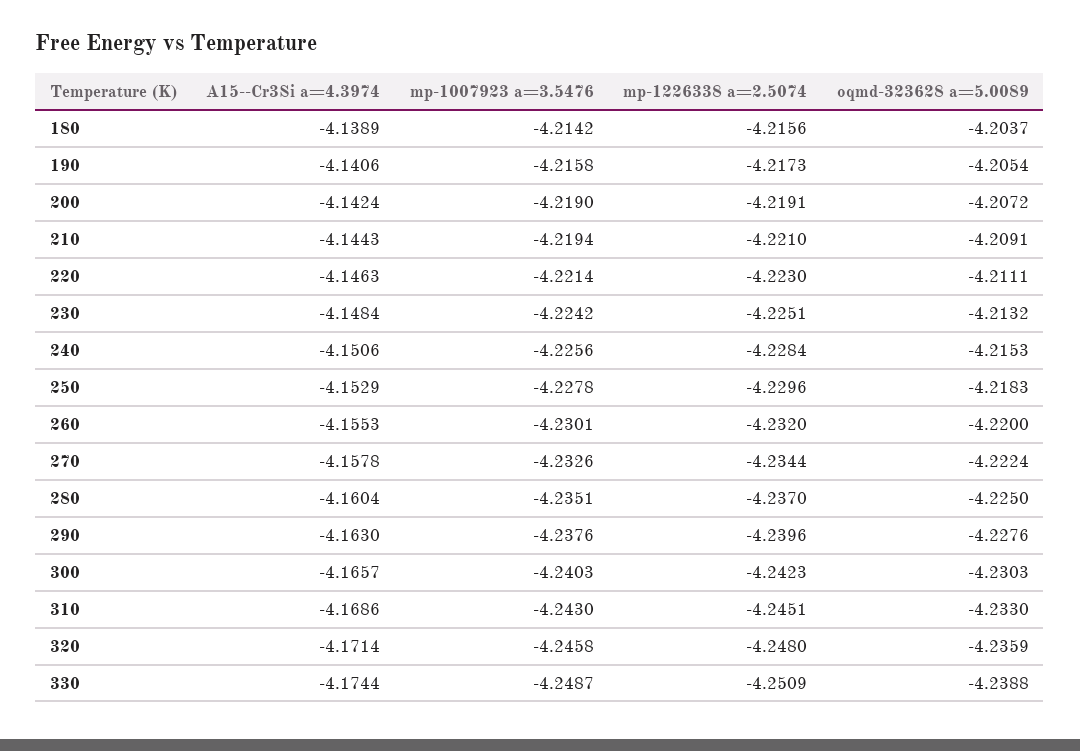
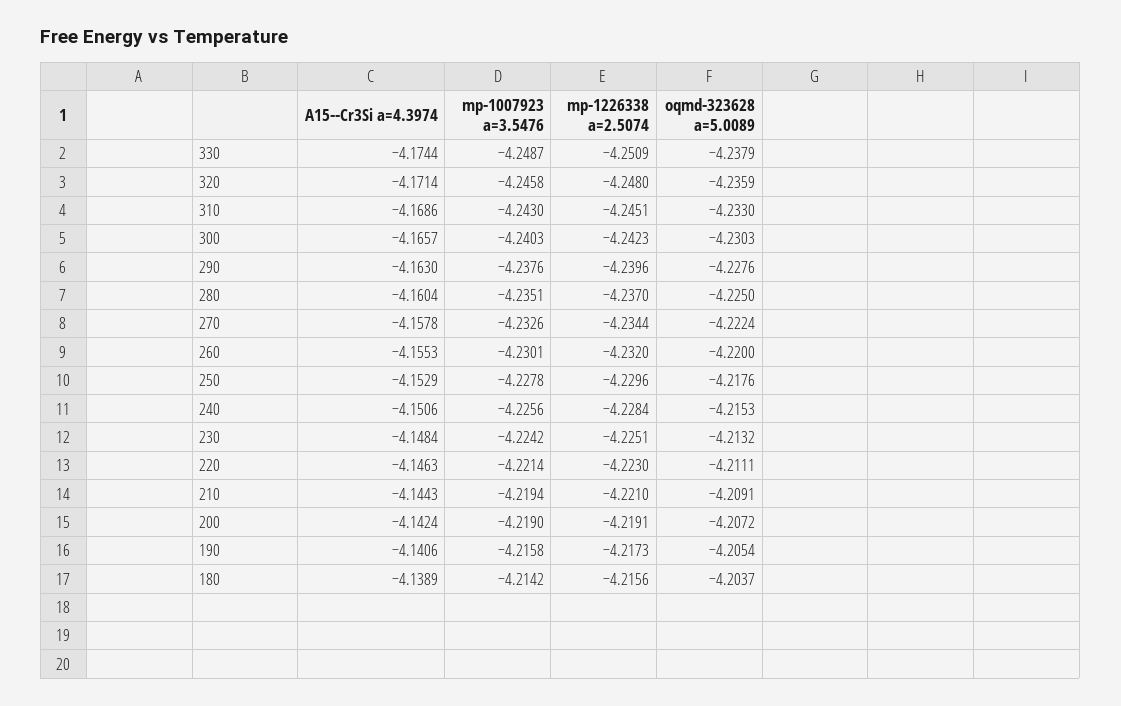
oqmd-323628 a=5.0089, 250: -4.2183 -> -4.2176
oqmd-323628 a=5.0089, 330: -4.2388 -> -4.2379

